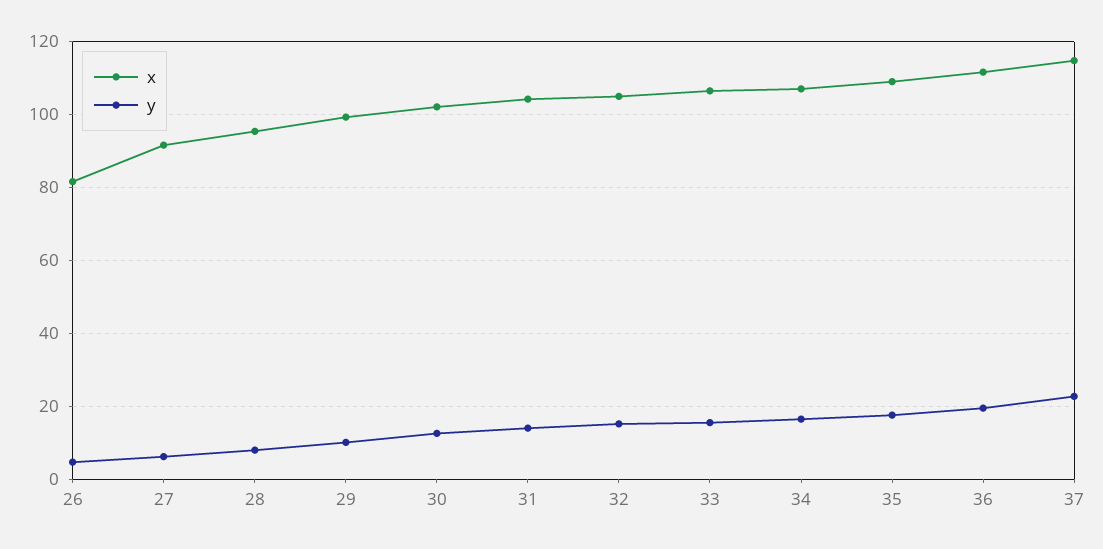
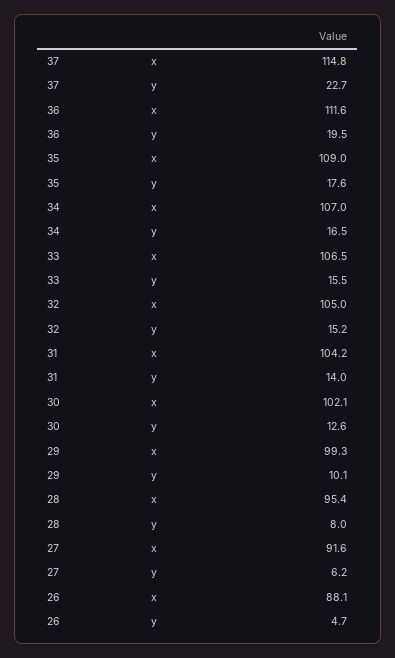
x, 26: 82 -> 88.1

